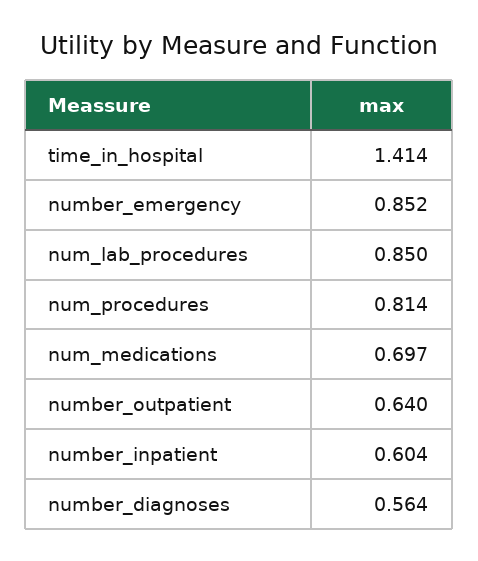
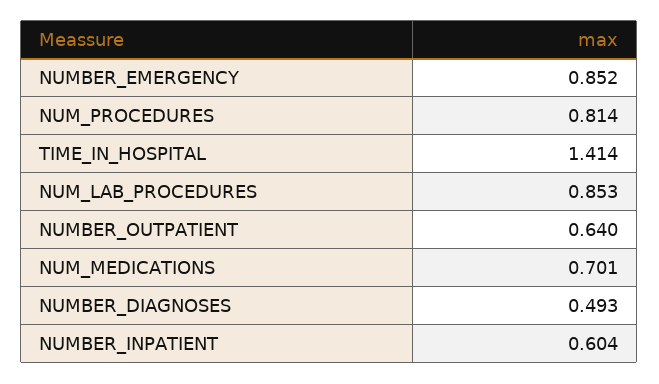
num_lab_procedures: 0.85 -> 0.853
num_medications: 0.697 -> 0.701
number_diagnoses: 0.564 -> 0.493

